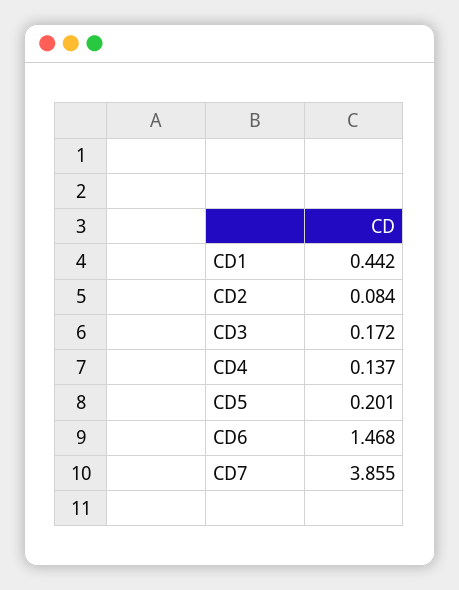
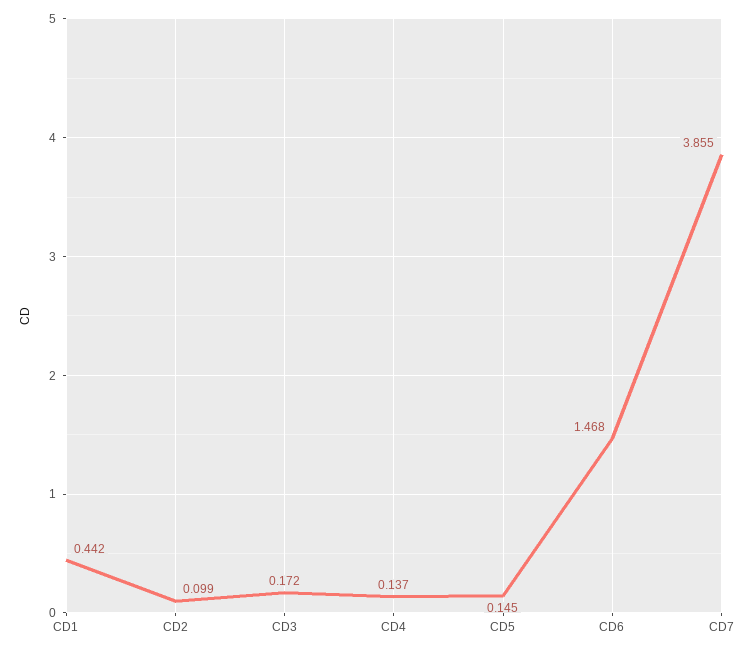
CD2: 0.084 -> 0.099
CD5: 0.201 -> 0.145

